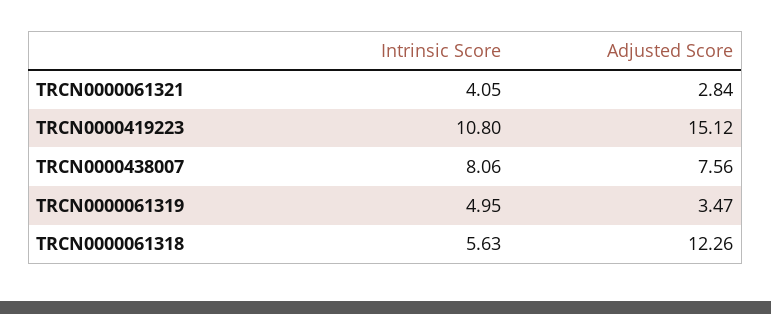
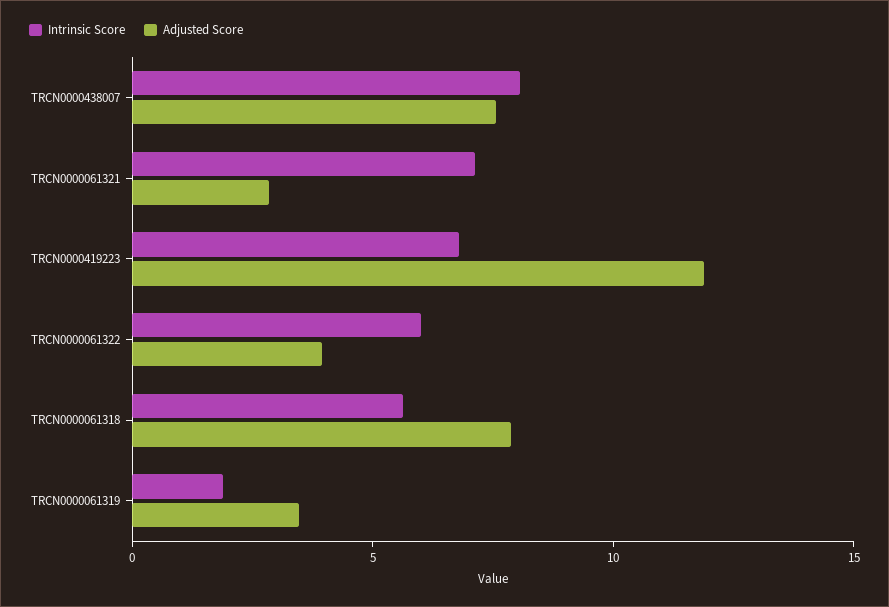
Intrinsic Score, TRCN0000061321: 4.05 -> 7
Intrinsic Score, TRCN0000419223: 10.8 -> 7
Adjusted Score, TRCN0000419223: 15.12 -> 12
Intrinsic Score, TRCN0000061319: 4.95 -> 2
Adjusted Score, TRCN0000061318: 12.26 -> 8
Intrinsic Score, TRCN0000061322: none -> 6
Adjusted Score, TRCN0000061322: none -> 4

